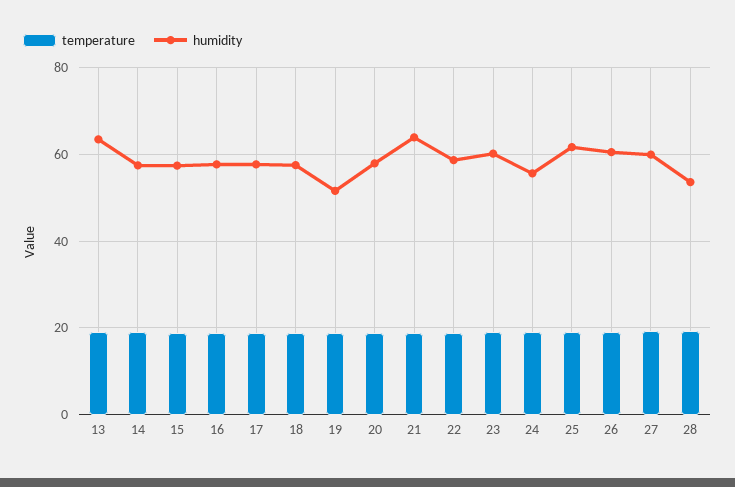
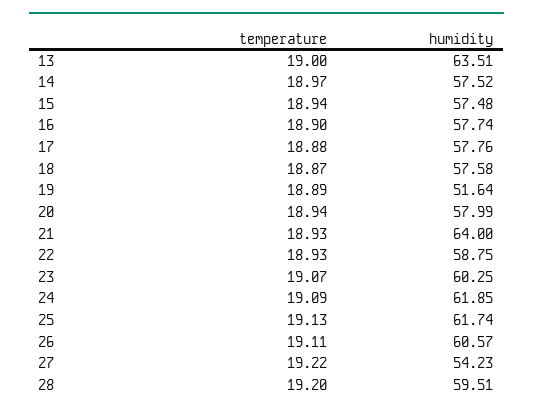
humidity, 24: 56 -> 61.85
humidity, 27: 60 -> 54.23
humidity, 28: 54 -> 59.51

